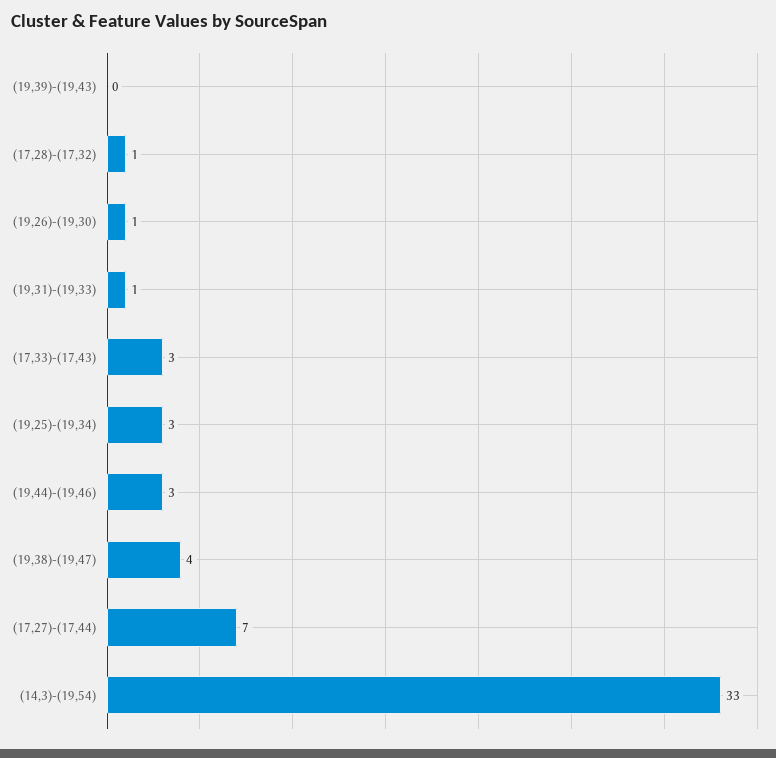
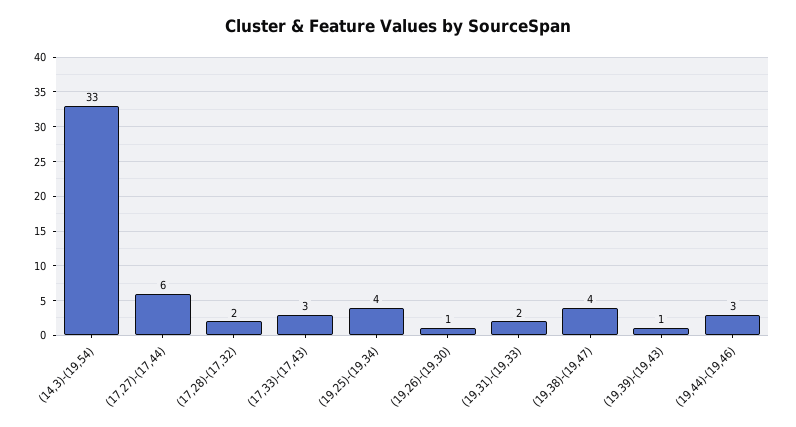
(19,39)-(19,43): 0 -> 1
(17,28)-(17,32): 1 -> 2
(19,31)-(19,33): 1 -> 2
(19,25)-(19,34): 3 -> 4
(17,27)-(17,44): 7 -> 6

